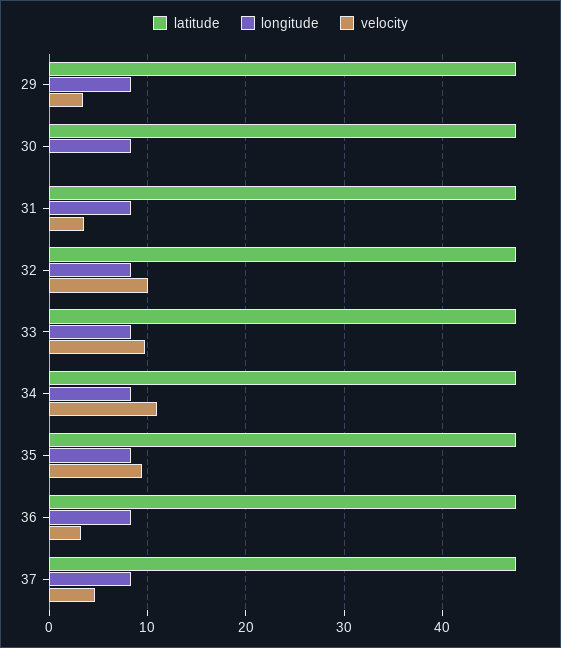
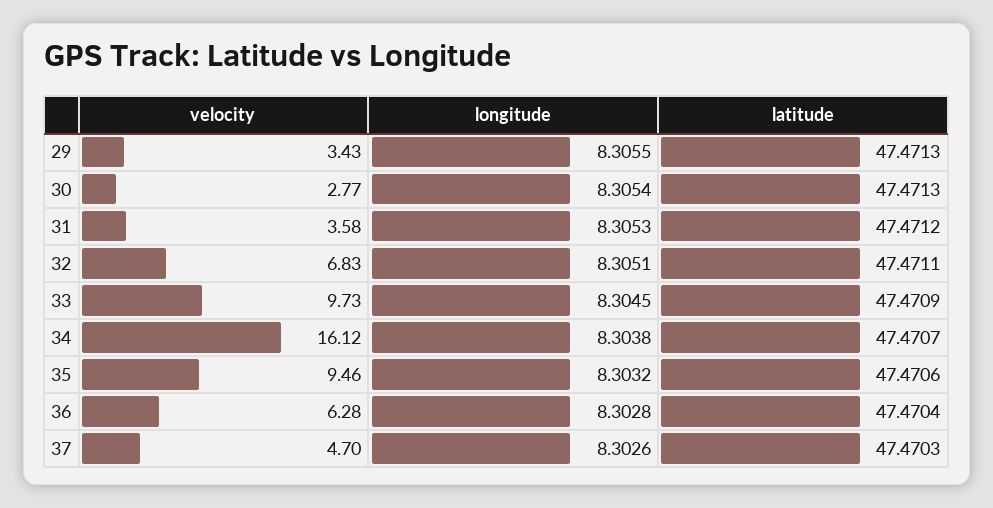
velocity, 30: 0 -> 2.77
velocity, 32: 10 -> 6.83
velocity, 34: 11 -> 16.12
velocity, 36: 3 -> 6.28

